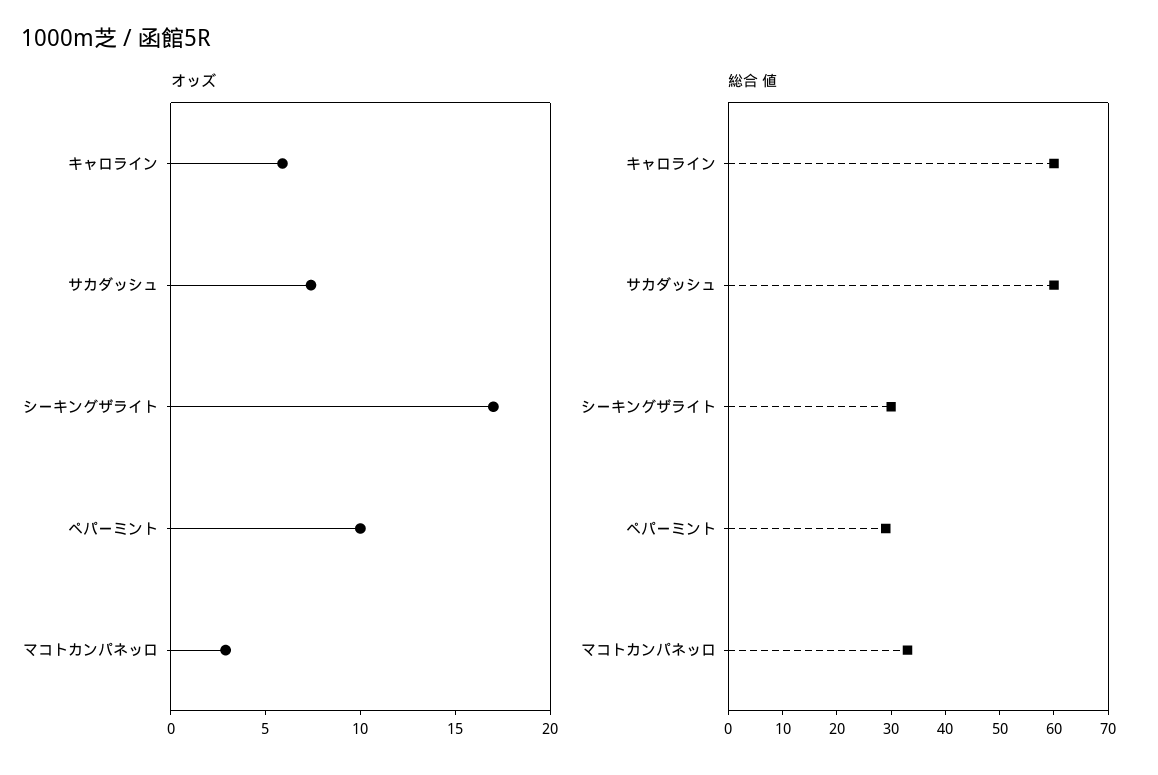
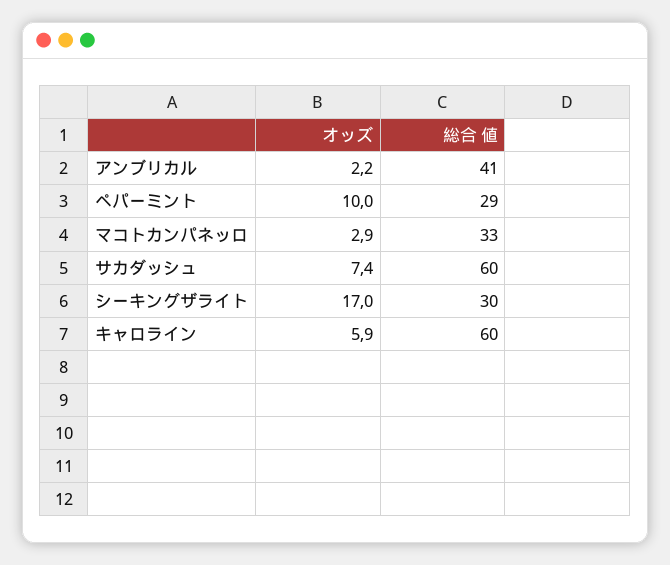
オッズ, アンブリカル: none -> 2.2
総合 値, アンブリカル: none -> 41

